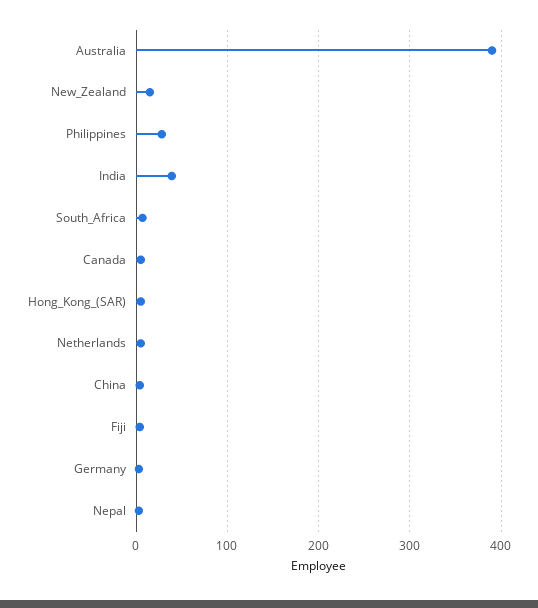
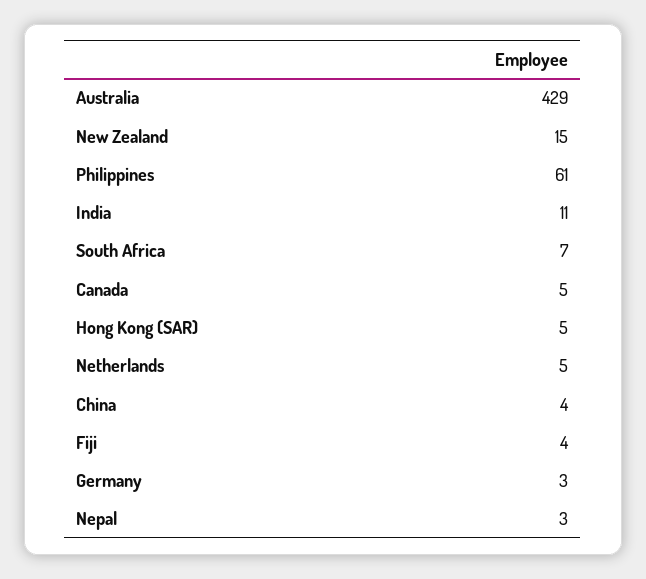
Australia: 390 -> 429
Philippines: 30 -> 61
India: 40 -> 11

